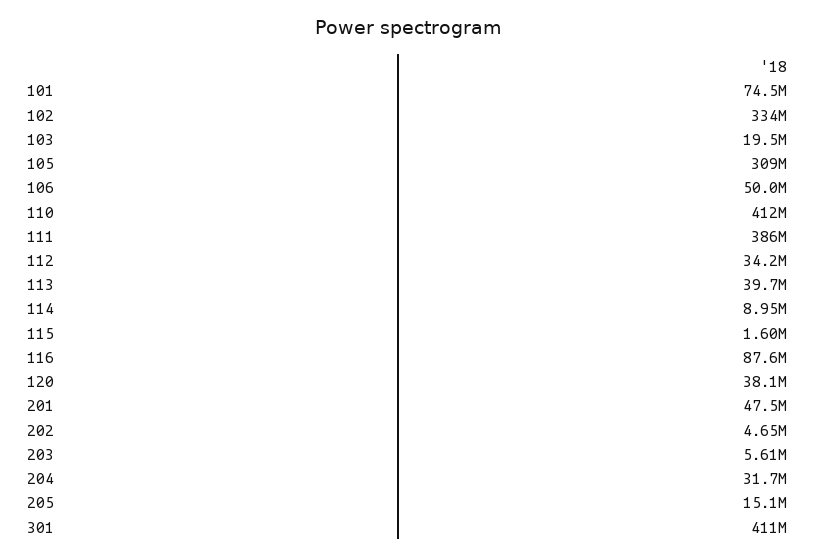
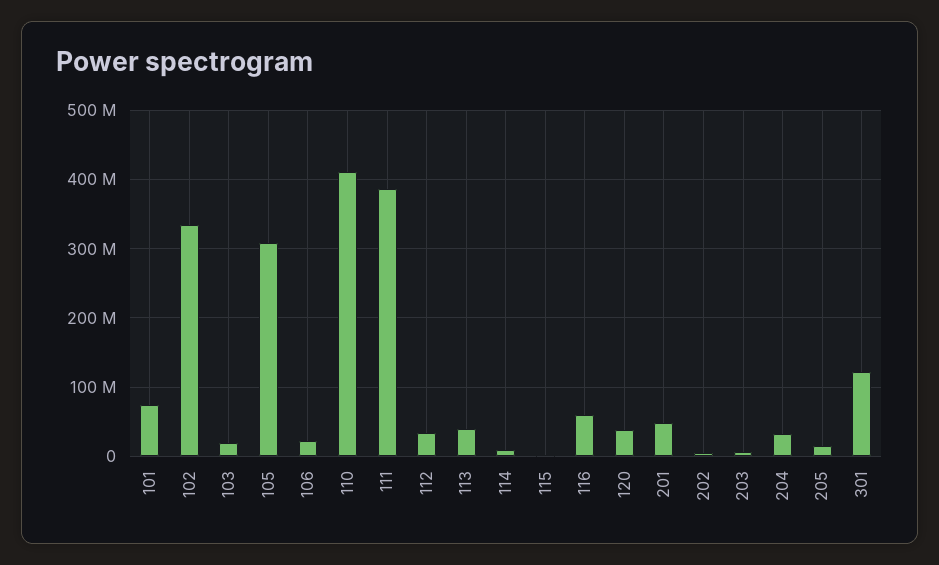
106: 50000000 -> 20000000
116: 87600000 -> 60000000
301: 411000000 -> 120000000

